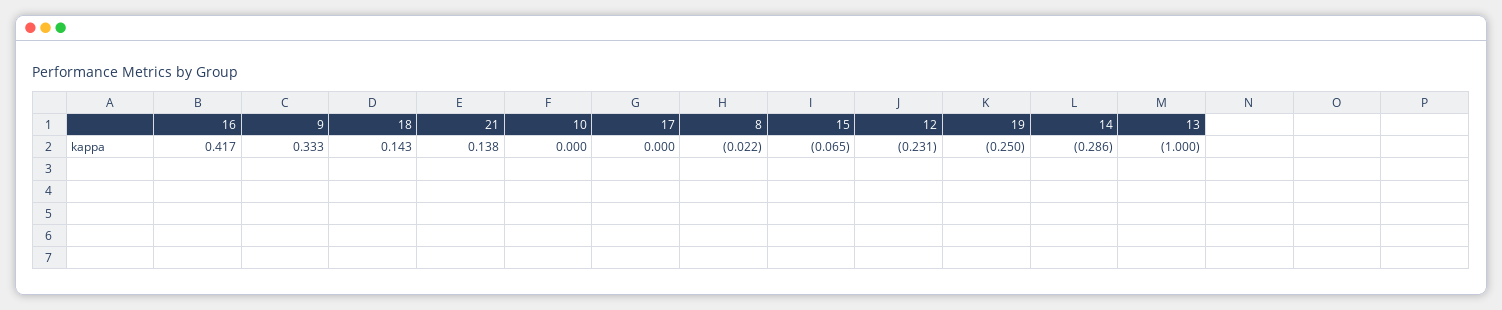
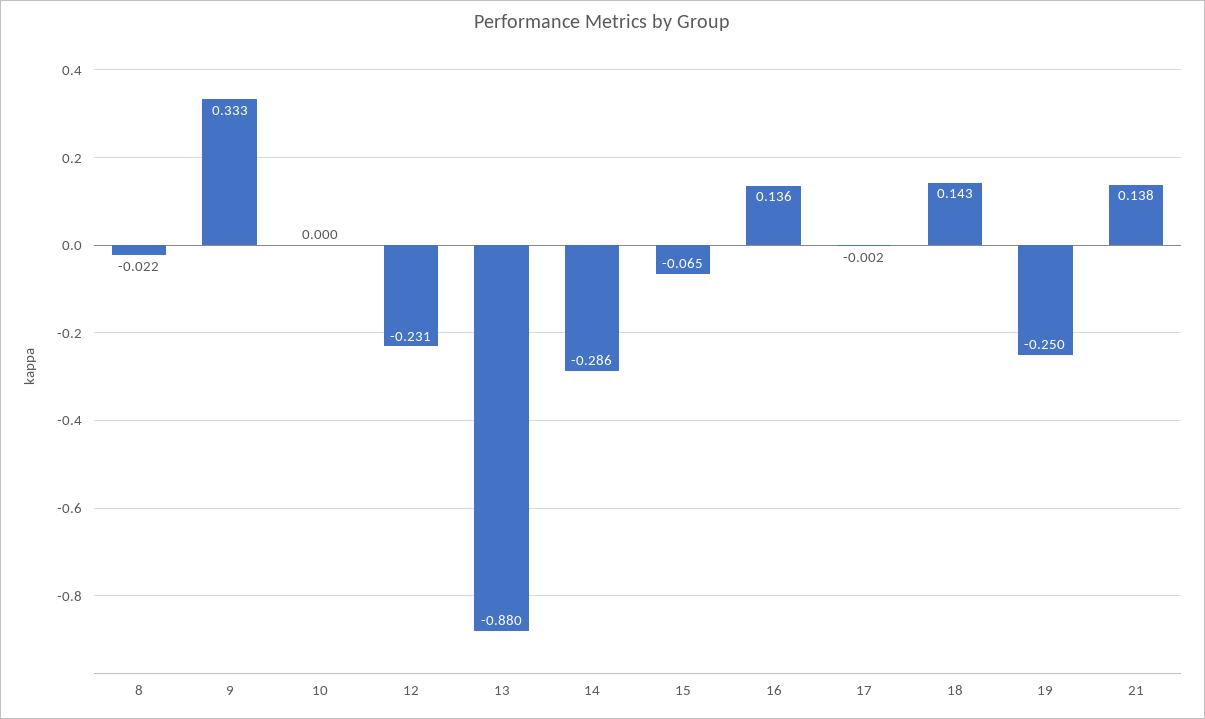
16: 0.417 -> 0.136
17: 0 -> -0.002
13: -1 -> -0.88

